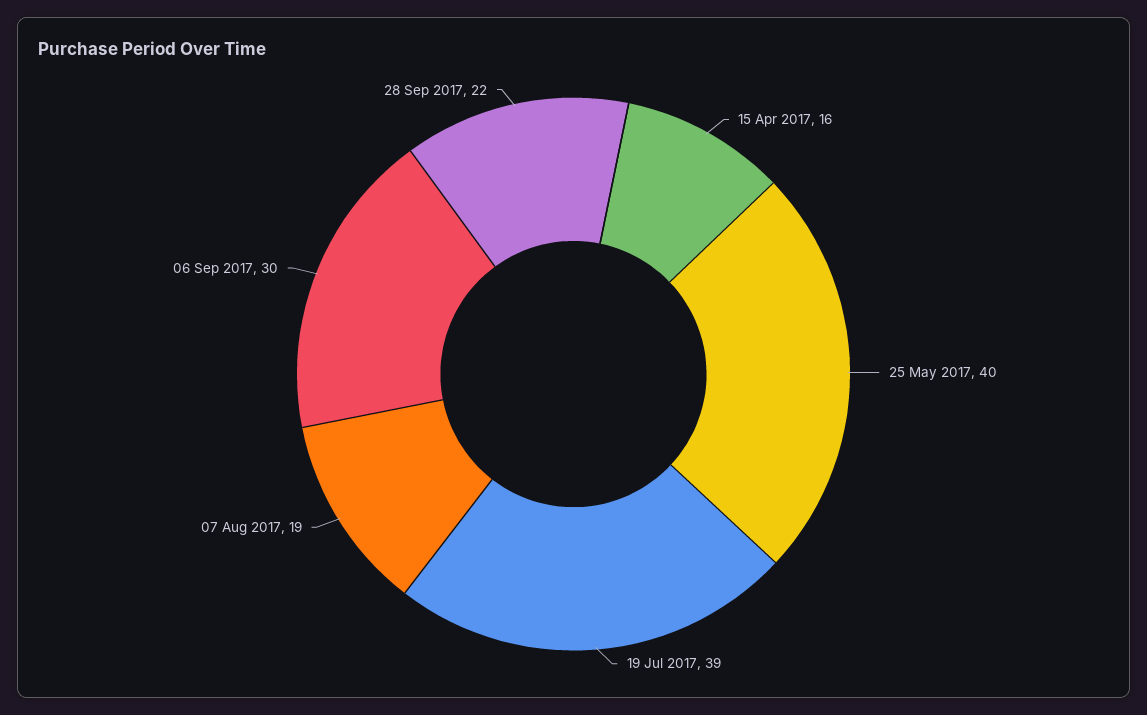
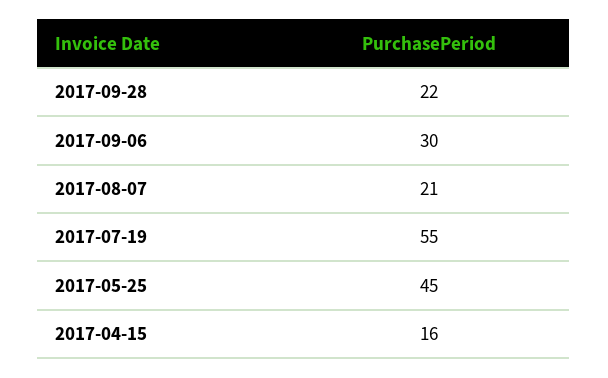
25 May 2017: 40 -> 45
19 Jul 2017: 39 -> 55
07 Aug 2017: 19 -> 21

